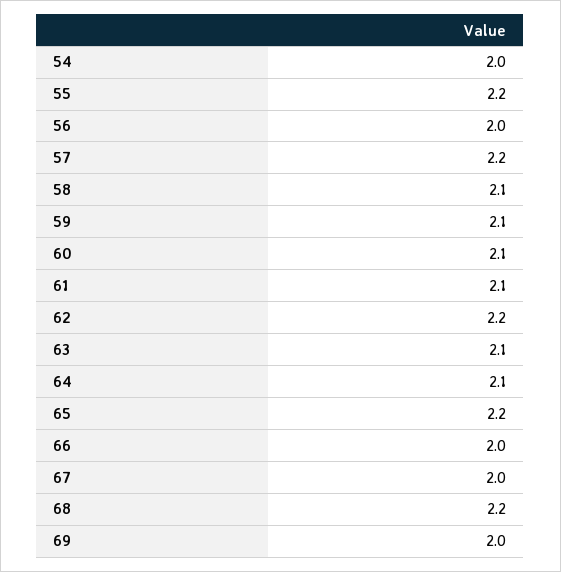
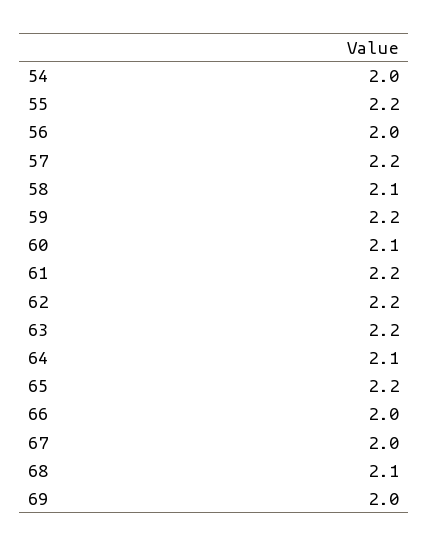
59: 2.1 -> 2.2
61: 2.1 -> 2.2
63: 2.1 -> 2.2
68: 2.2 -> 2.1

